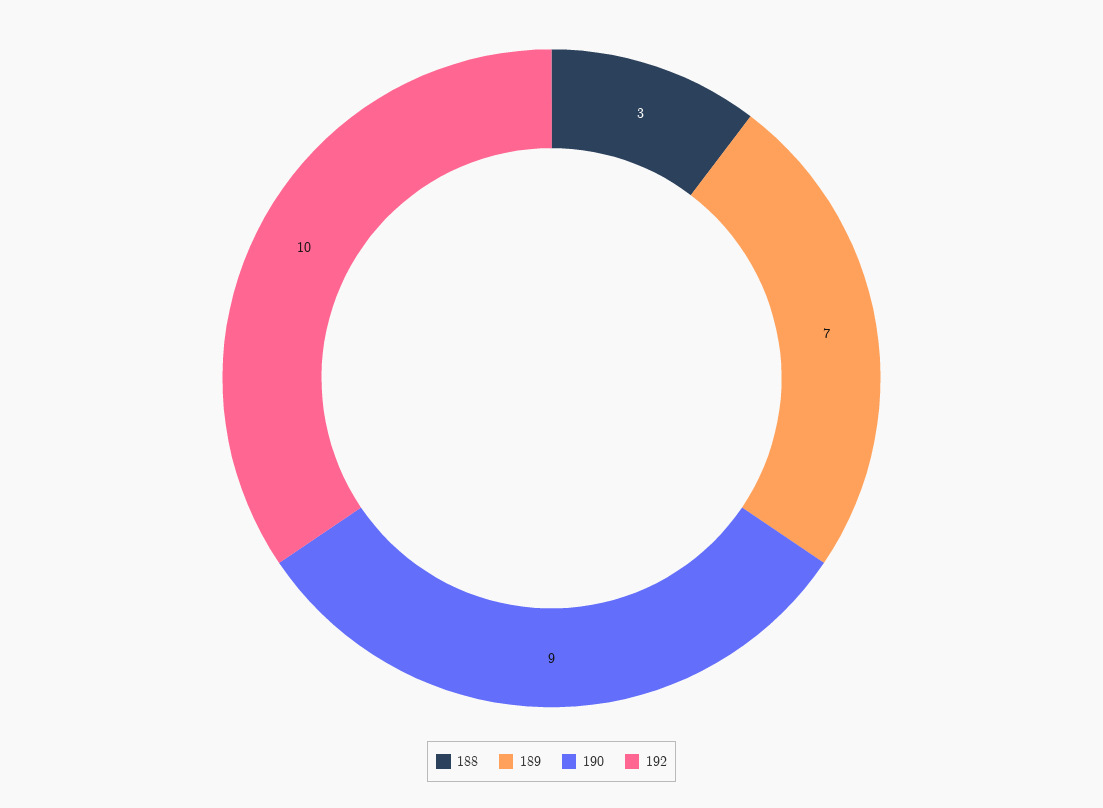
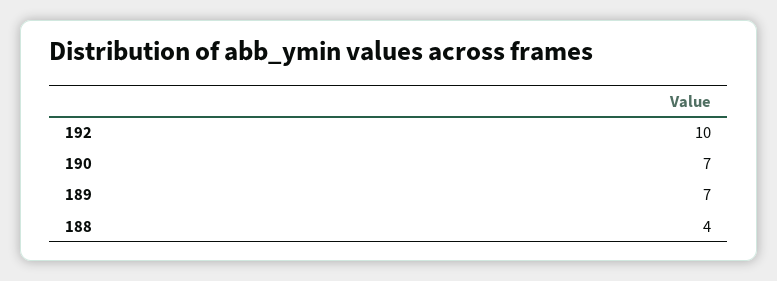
188: 3 -> 4
190: 9 -> 7

